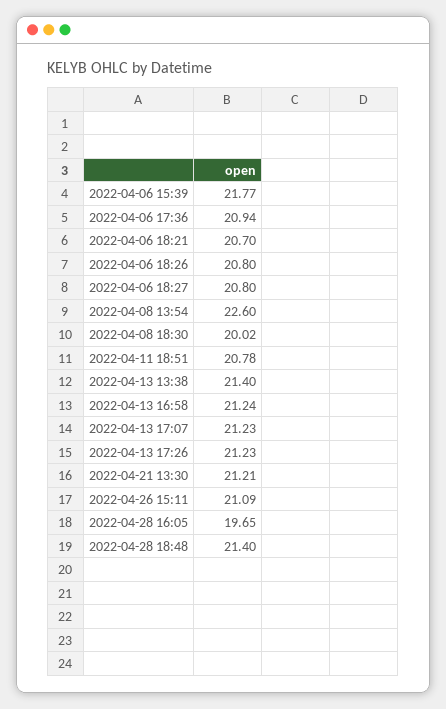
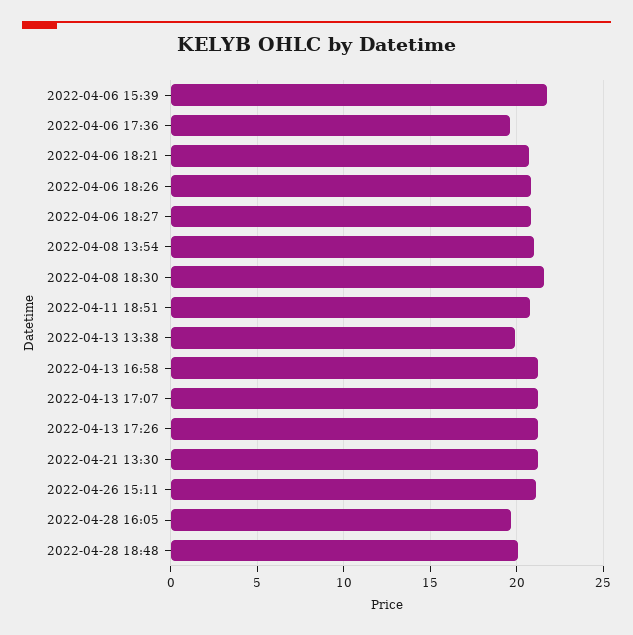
2022-04-06 17:36: 20.94 -> 19.5
2022-04-08 13:54: 22.6 -> 21
2022-04-08 18:30: 20.02 -> 21.5
2022-04-13 13:38: 21.4 -> 20
2022-04-28 18:48: 21.4 -> 20

